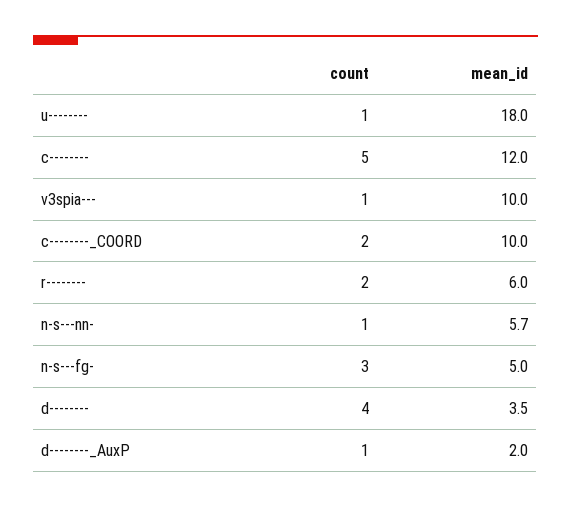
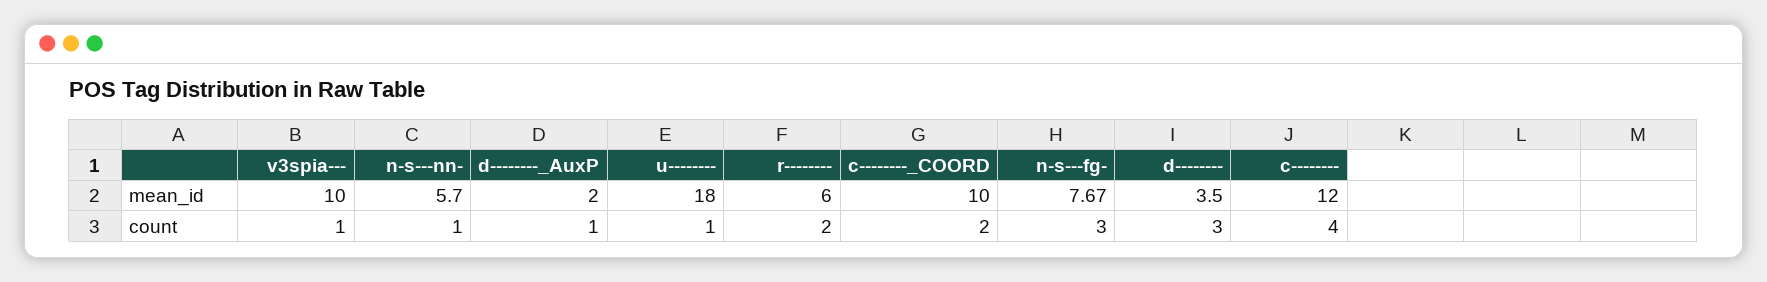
count, c--------: 5 -> 4
mean_id, n-s---fg-: 5 -> 7.67
count, d--------: 4 -> 3

